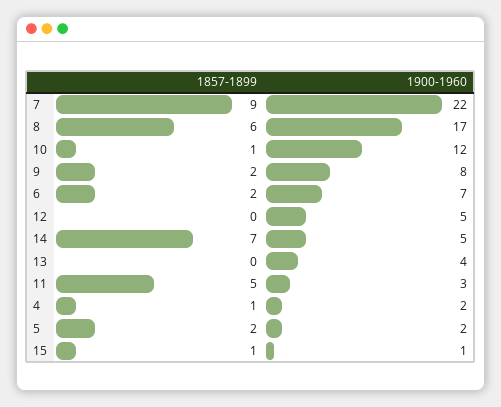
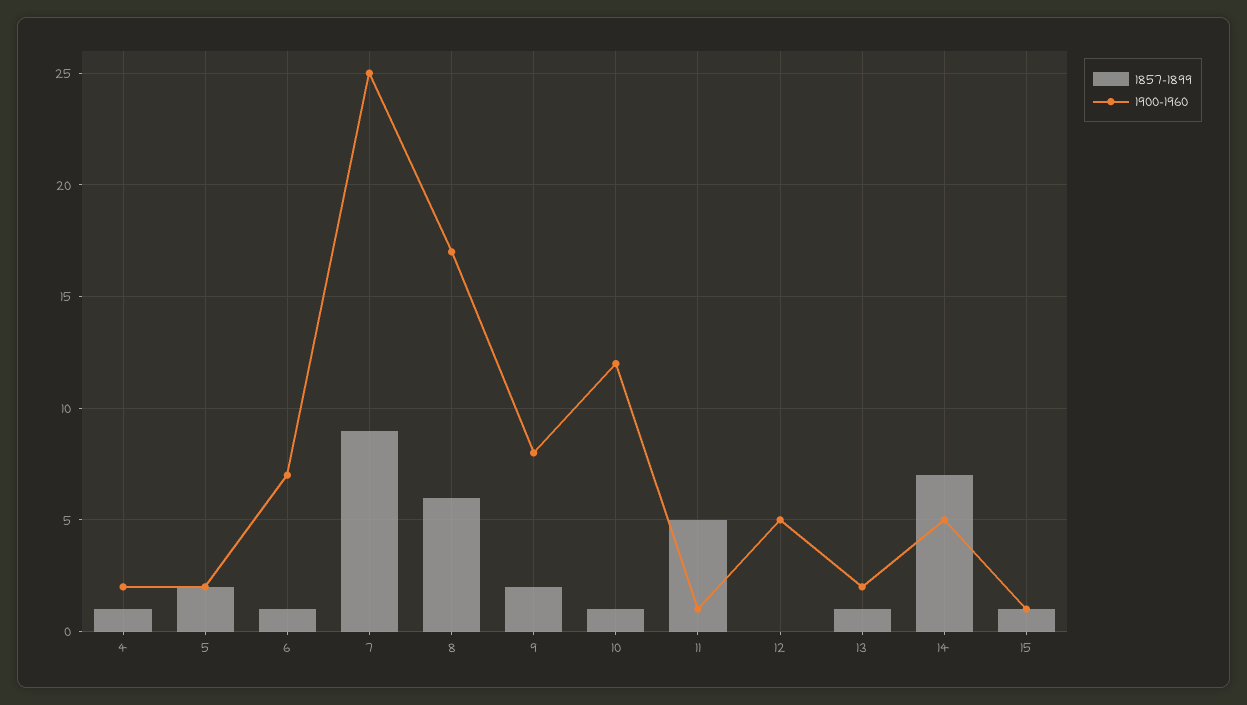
1900-1960, 7: 22 -> 25
1857-1899, 6: 2 -> 1
1857-1899, 13: 0 -> 1
1900-1960, 13: 4 -> 2
1900-1960, 11: 3 -> 1

